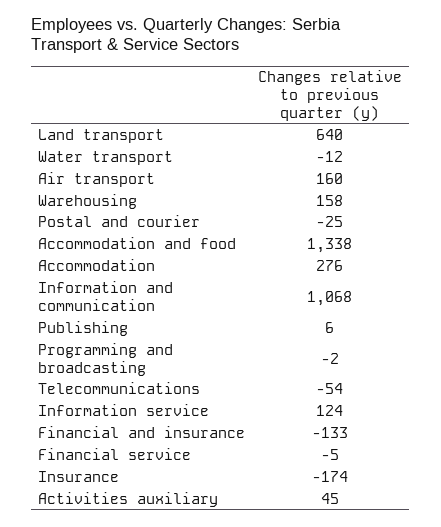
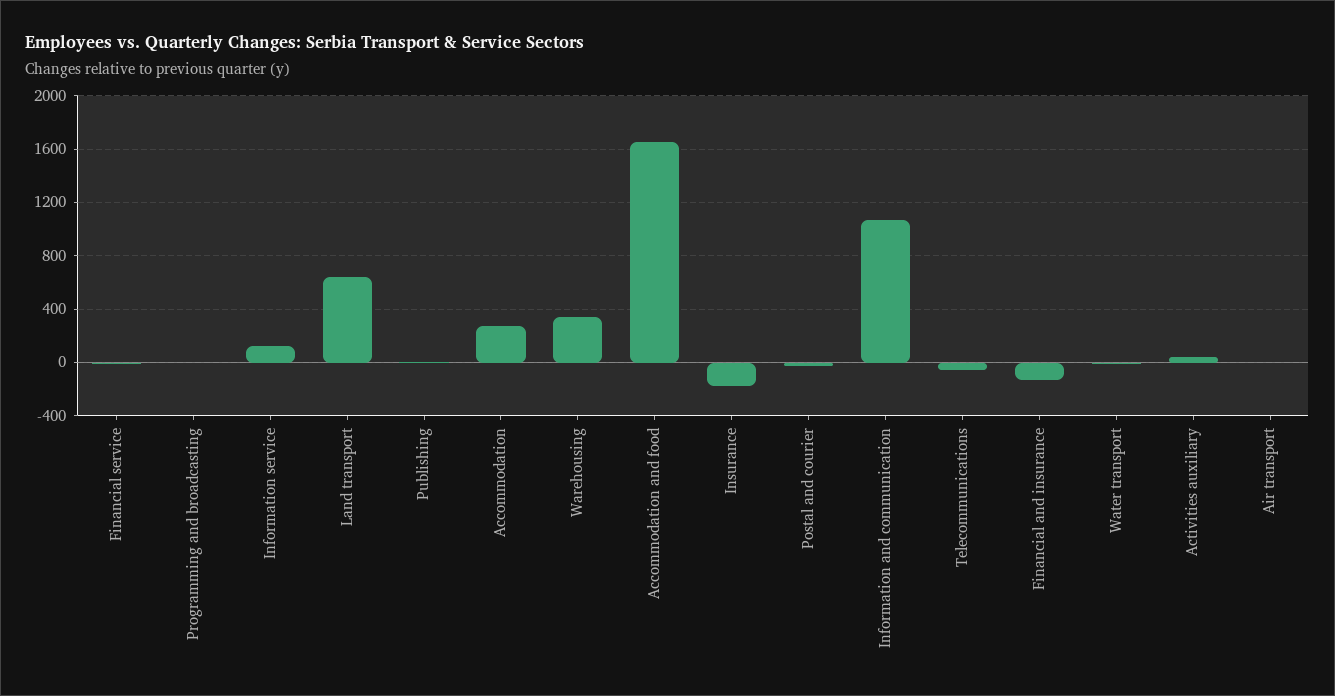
Air transport: 160 -> 0
Warehousing: 158 -> 350
Accommodation and food: 1338 -> 1650

